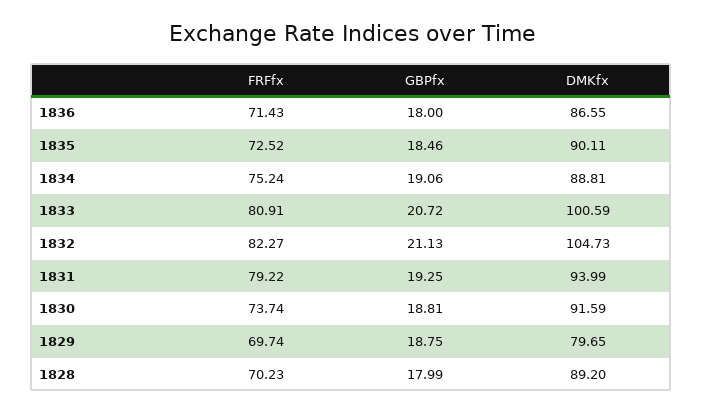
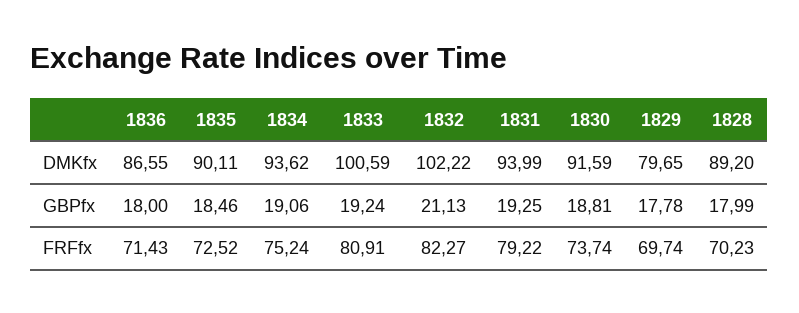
DMKfx, 1834: 88.81 -> 93.62
GBPfx, 1833: 20.72 -> 19.24
DMKfx, 1832: 104.73 -> 102.22
GBPfx, 1829: 18.75 -> 17.78

